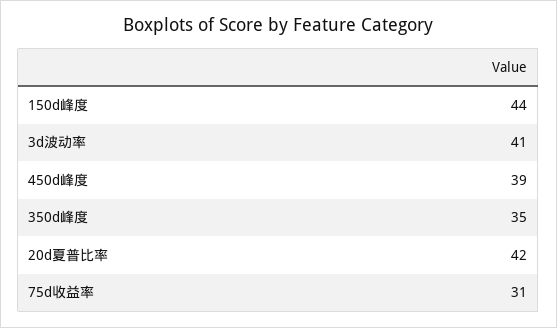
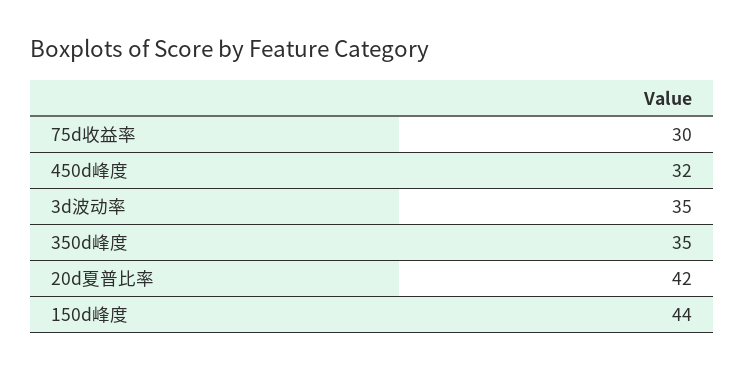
3d波动率: 41 -> 35
450d峰度: 39 -> 32
75d收益率: 31 -> 30

